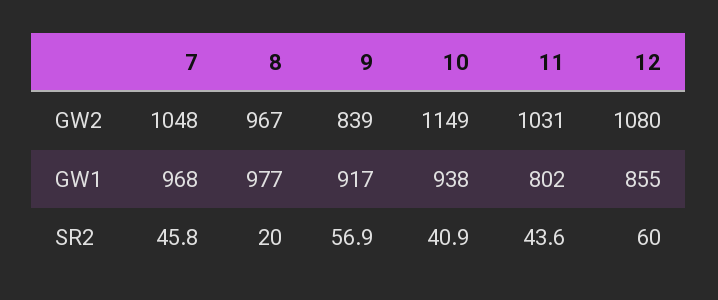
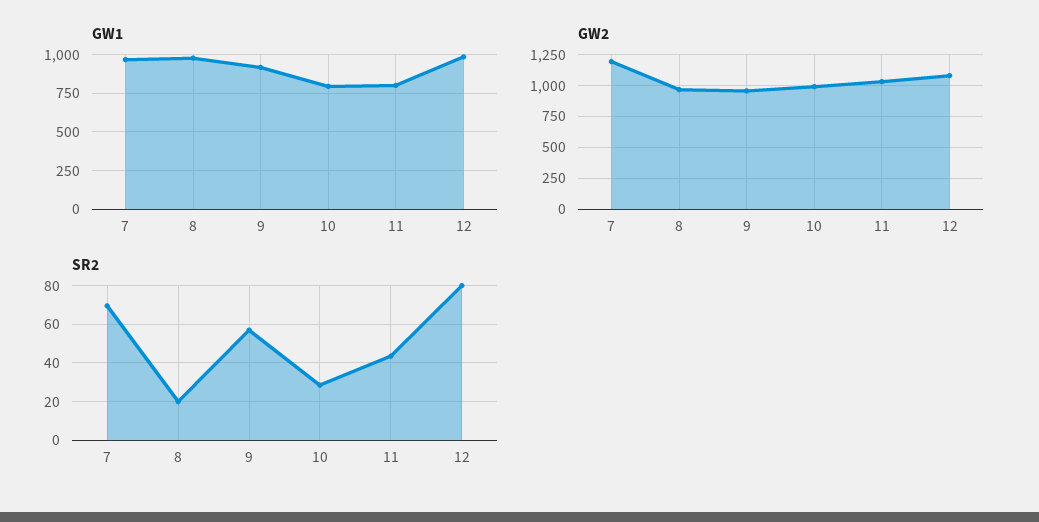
GW2, 7: 1048 -> 1200
GW2, 9: 839 -> 950
GW2, 10: 1149 -> 1000
GW1, 10: 938 -> 800
GW1, 12: 855 -> 1000
SR2, 7: 45.8 -> 70
SR2, 10: 40.9 -> 30
SR2, 12: 60 -> 80

